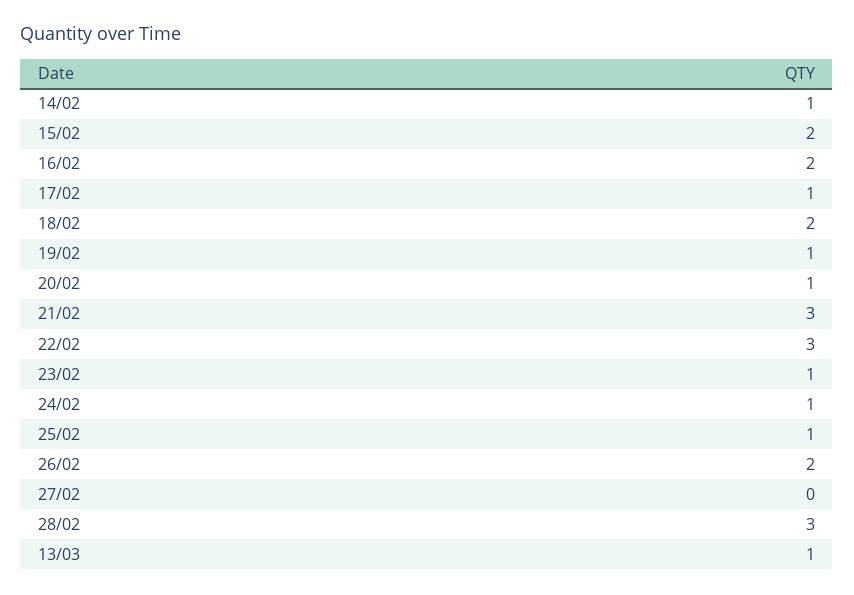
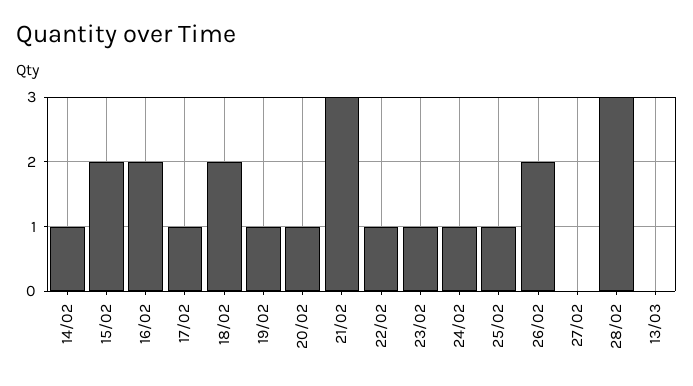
22/02: 3 -> 1
13/03: 1 -> 0

